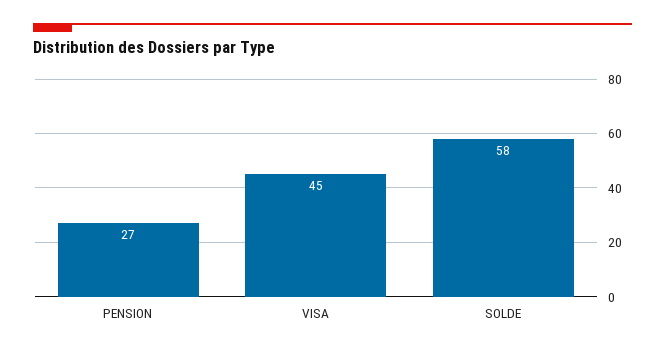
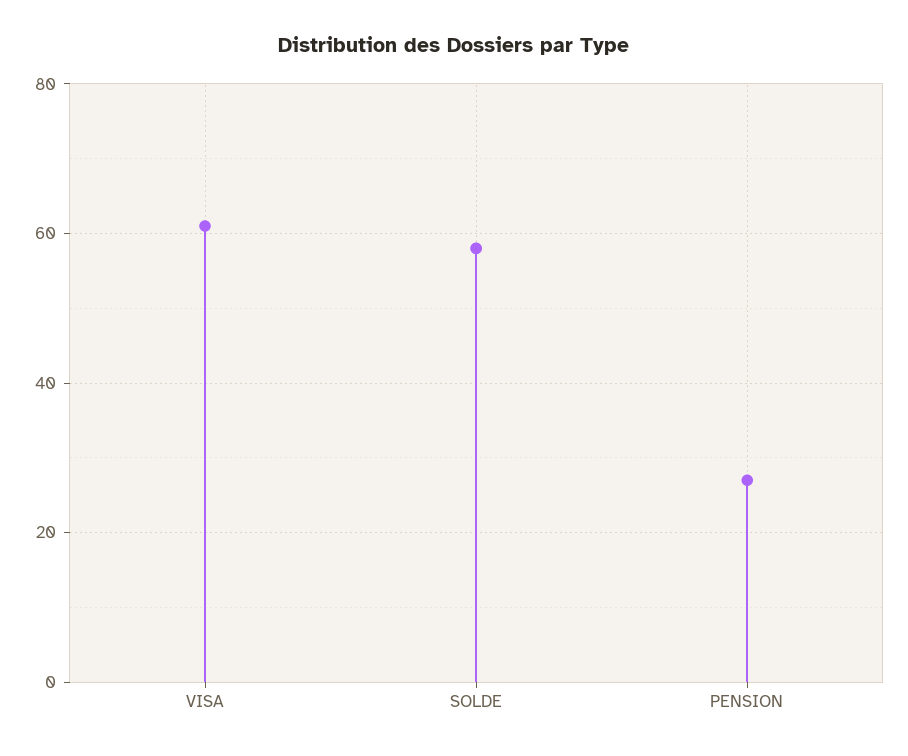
VISA: 45 -> 60

